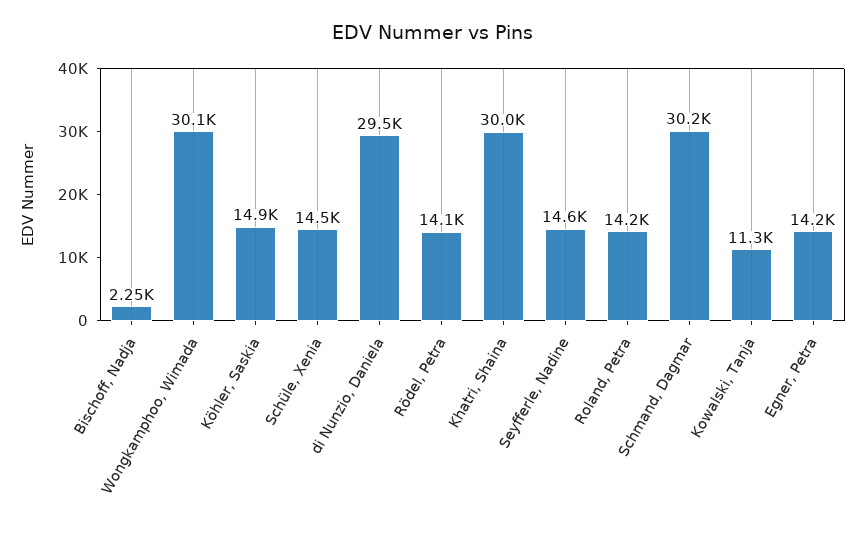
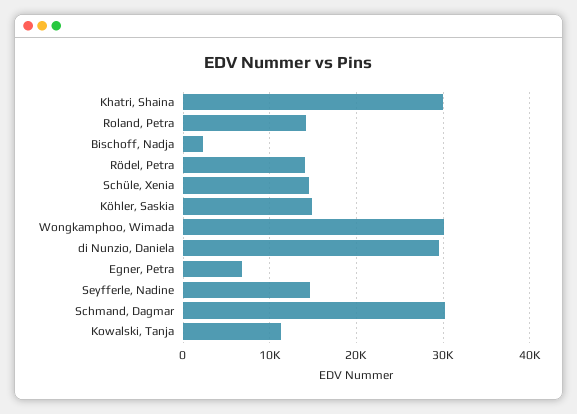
Egner, Petra: 14200 -> 7000

